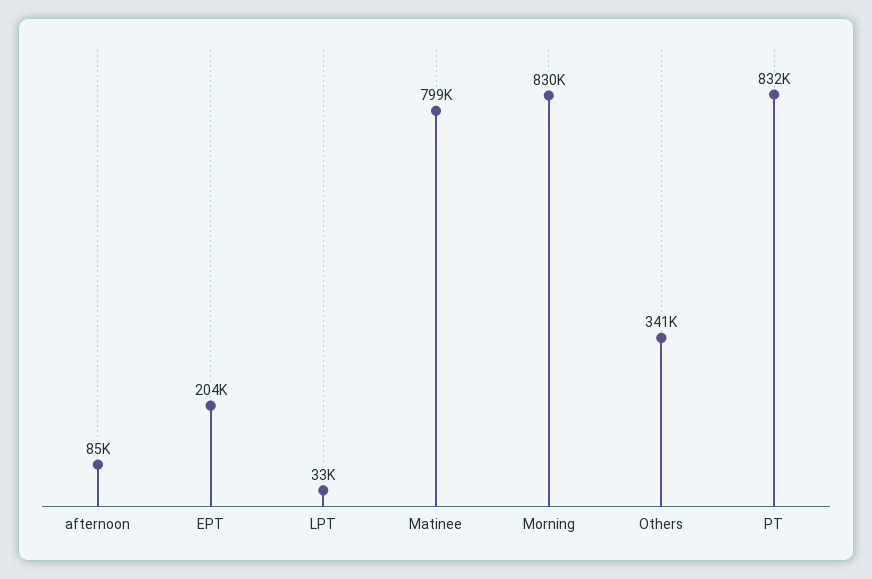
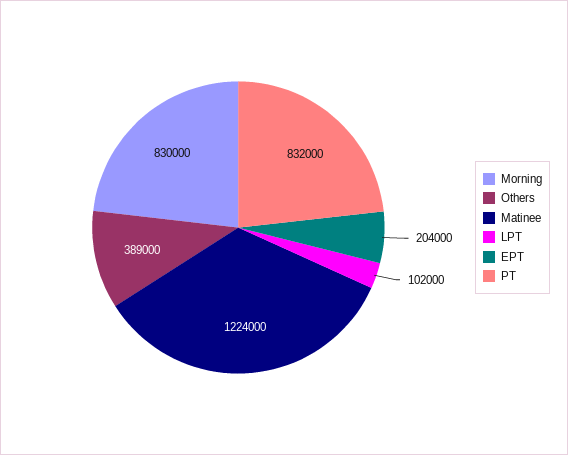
afternoon: 85000 -> none
LPT: 33000 -> 102000
Matinee: 799000 -> 1224000
Others: 341000 -> 389000

